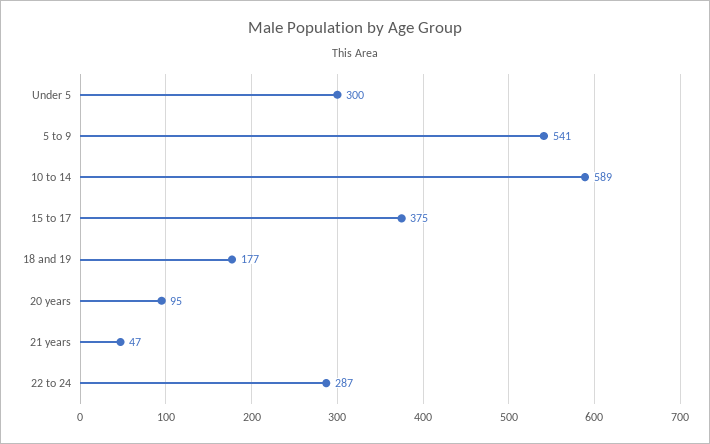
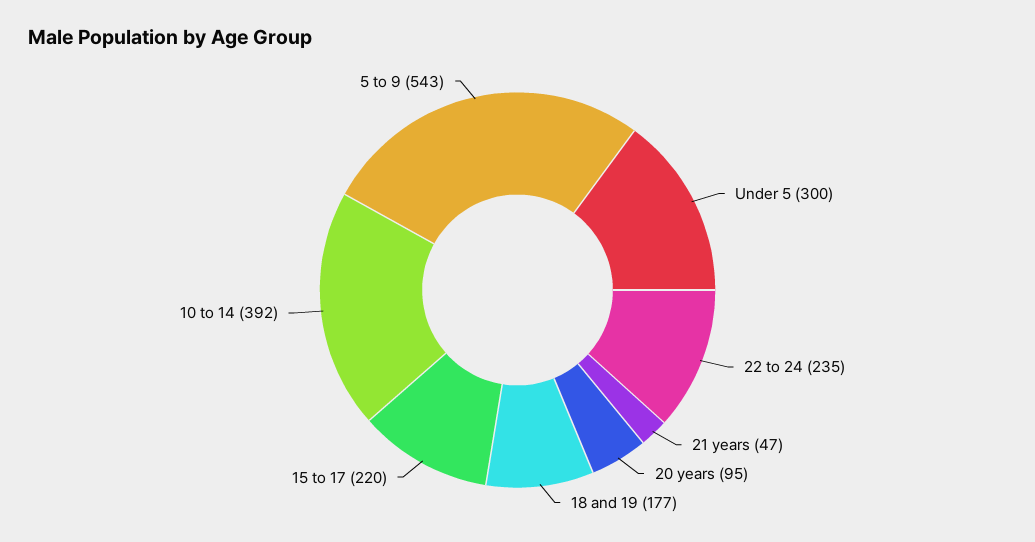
5 to 9: 541 -> 543
10 to 14: 589 -> 392
15 to 17: 375 -> 220
22 to 24: 287 -> 235

